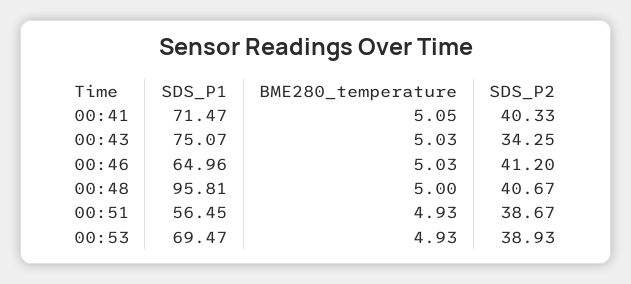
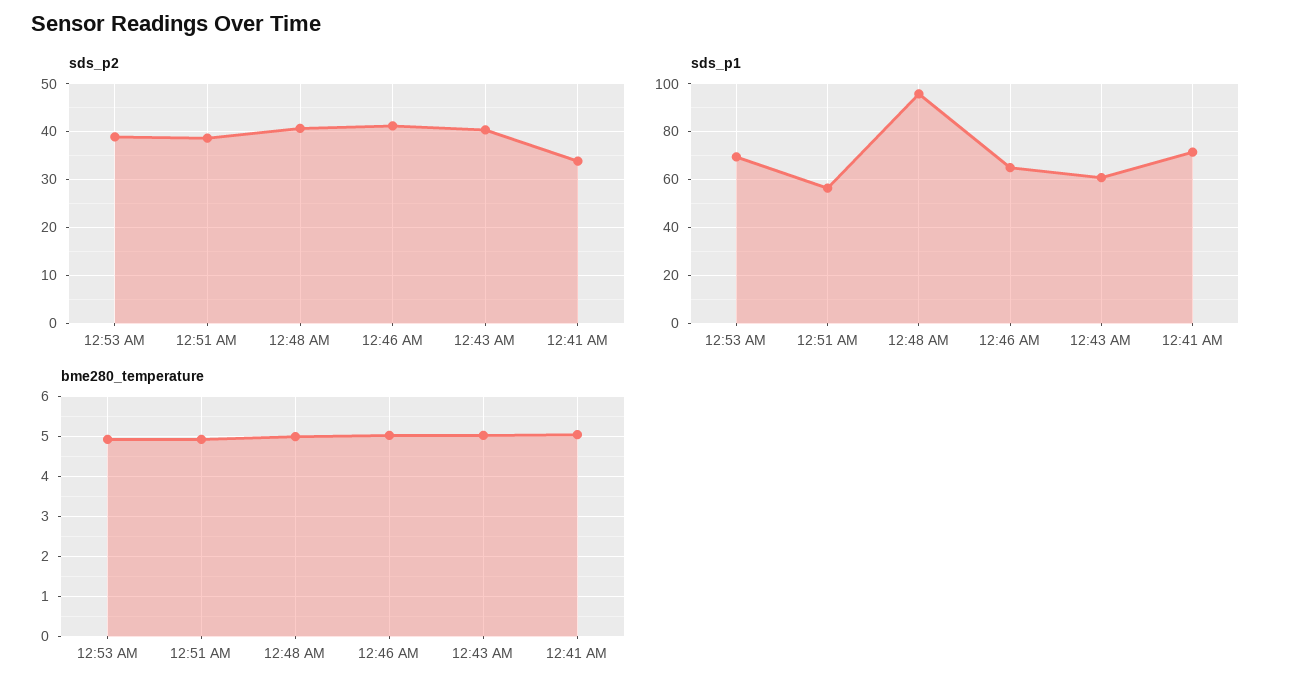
SDS_P2, 00:41: 40.33 -> 34
SDS_P1, 00:43: 75.07 -> 60
SDS_P2, 00:43: 34.25 -> 40

